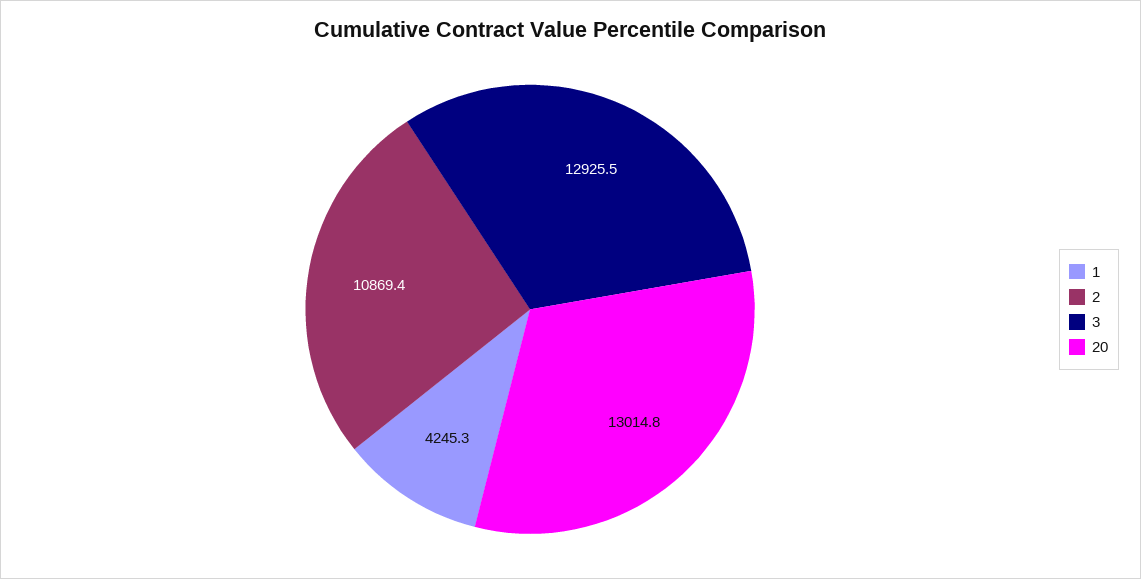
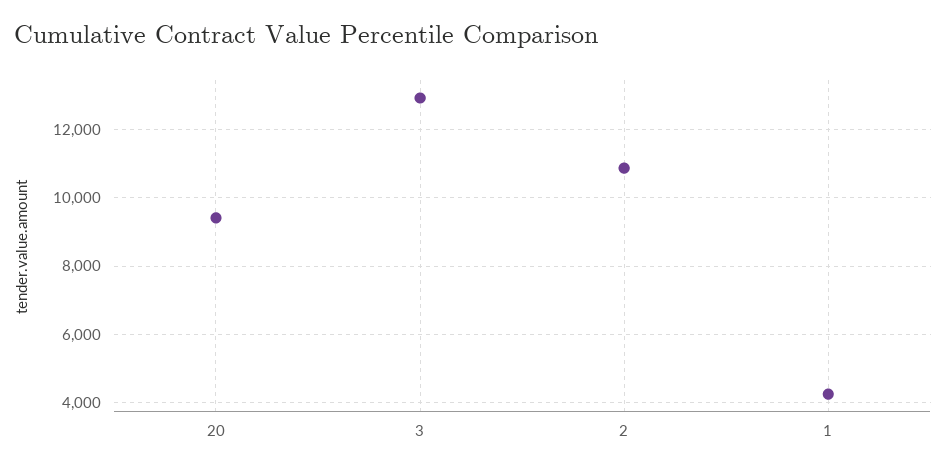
20: 13014.8 -> 9400

